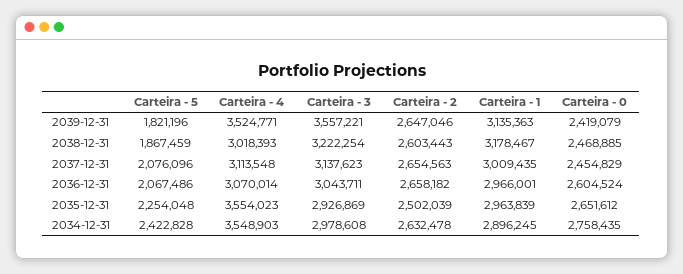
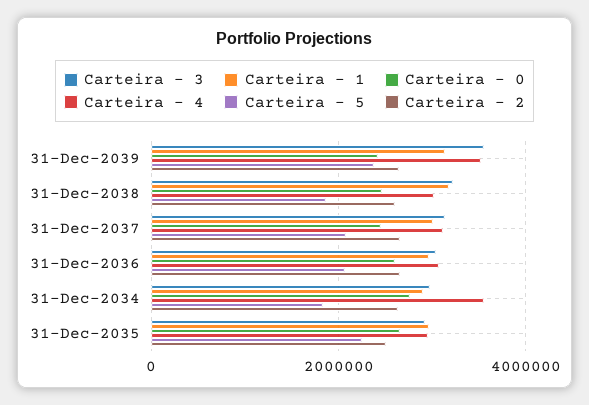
Carteira - 5, 2039-12-31: 1821196 -> 2400000
Carteira - 4, 2035-12-31: 3554023 -> 3000000
Carteira - 5, 2034-12-31: 2422828 -> 1800000

